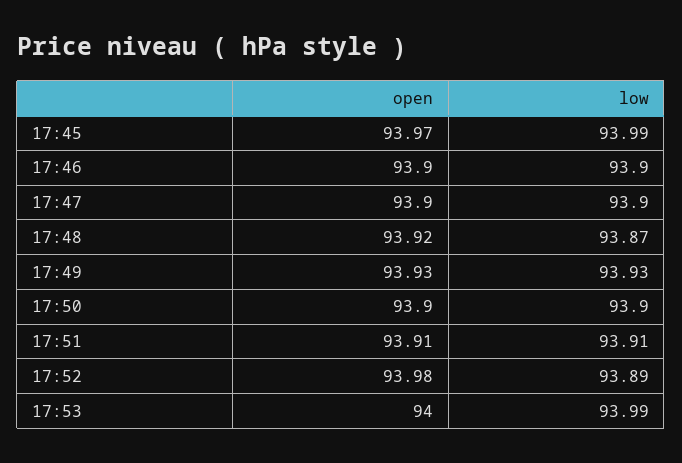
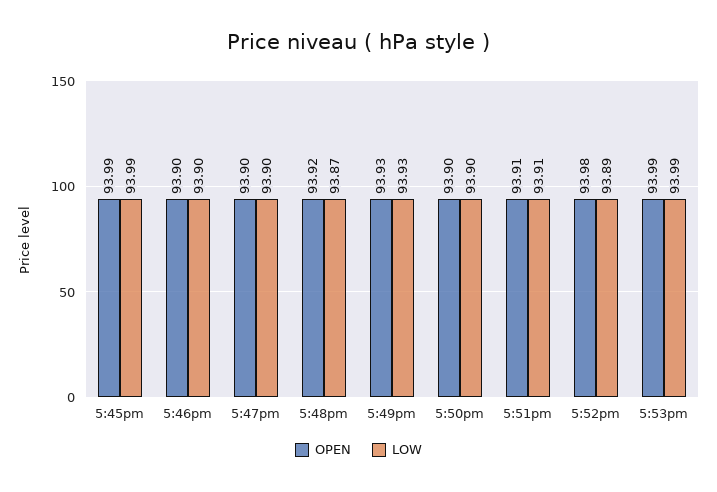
open, 17:45: 93.97 -> 93.99
open, 17:53: 94 -> 93.99

